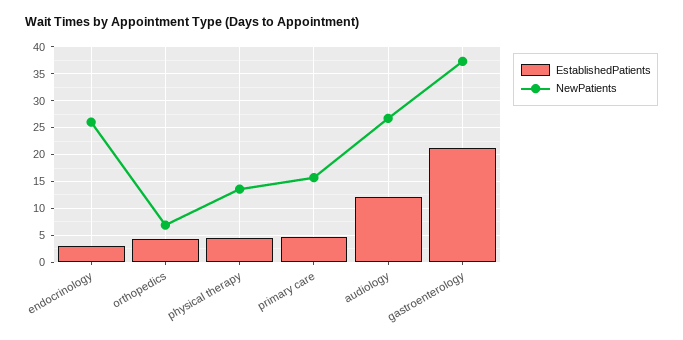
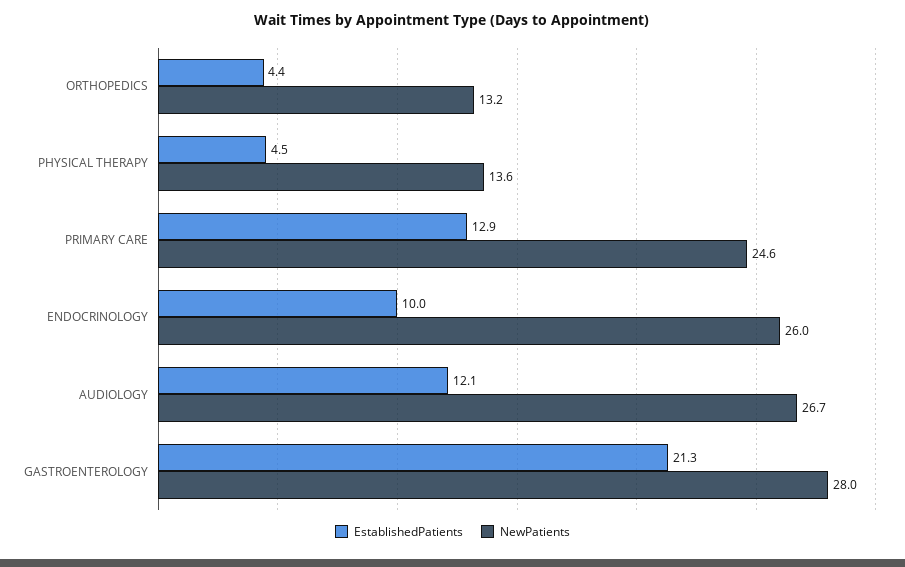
EstablishedPatients, endocrinology: 2.5 -> 10
NewPatients, orthopedics: 7.5 -> 13.2
EstablishedPatients, primary care: 5 -> 12.9
NewPatients, primary care: 15 -> 24.6
NewPatients, gastroenterology: 37.5 -> 28

